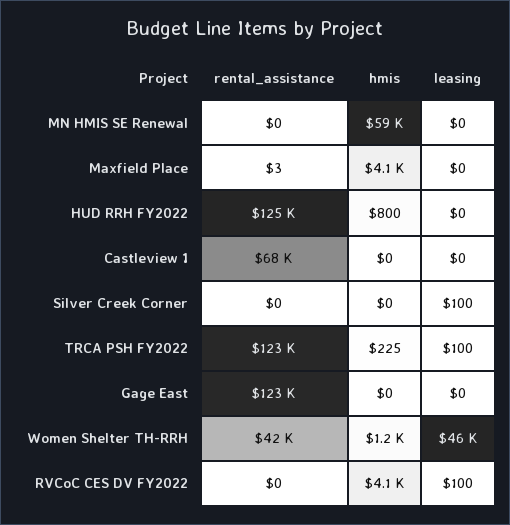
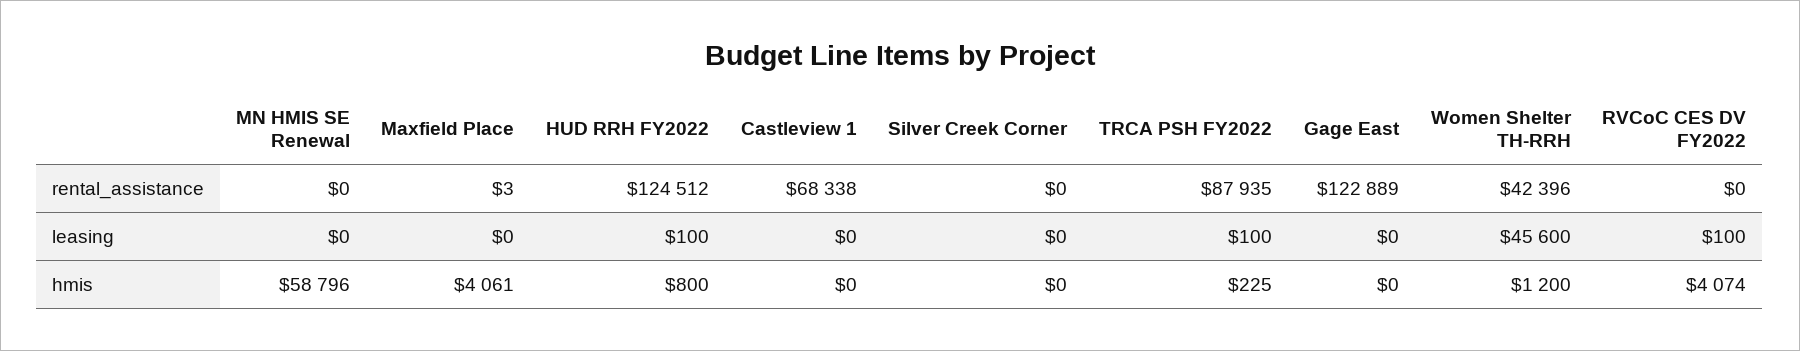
leasing, HUD RRH FY2022: 0 -> 100
leasing, Silver Creek Corner: 100 -> 0
rental_assistance, TRCA PSH FY2022: 123000 -> 87935

